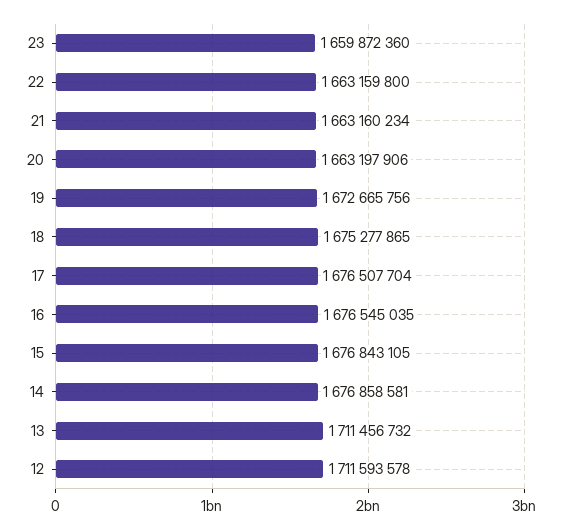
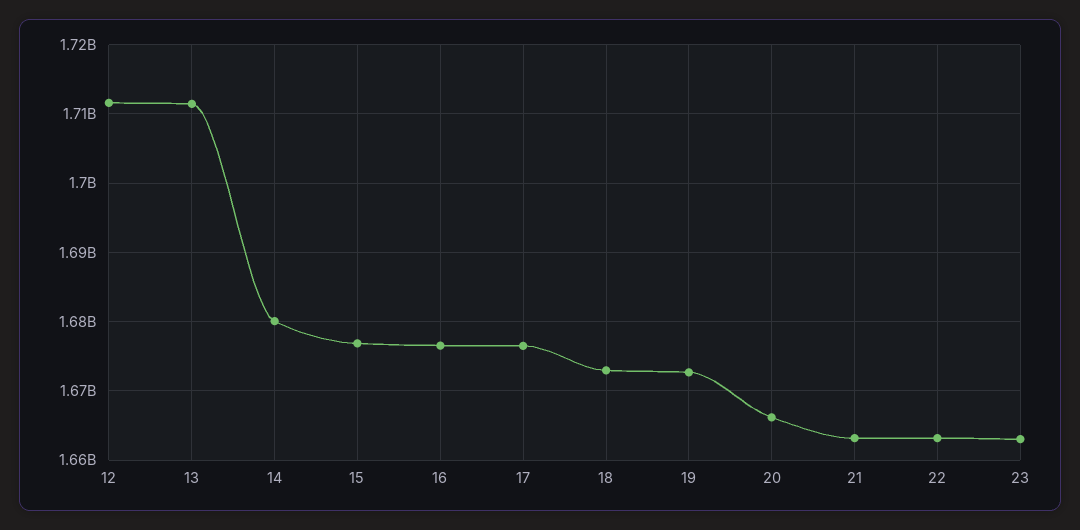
23: 1659872360 -> 1663000000
20: 1663197906 -> 1666000000
18: 1675277865 -> 1673000000
14: 1676858581 -> 1680000000

